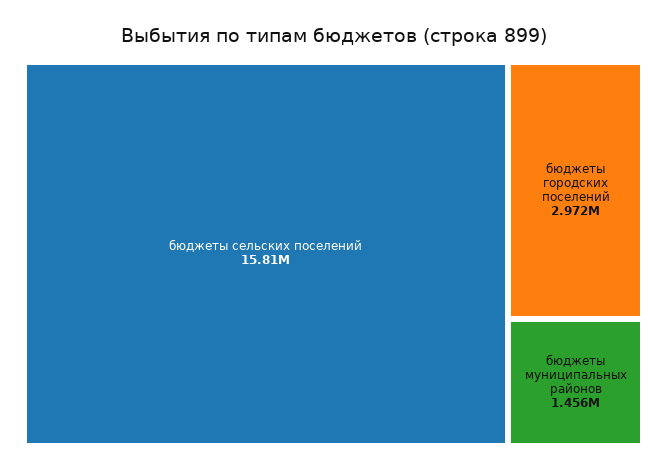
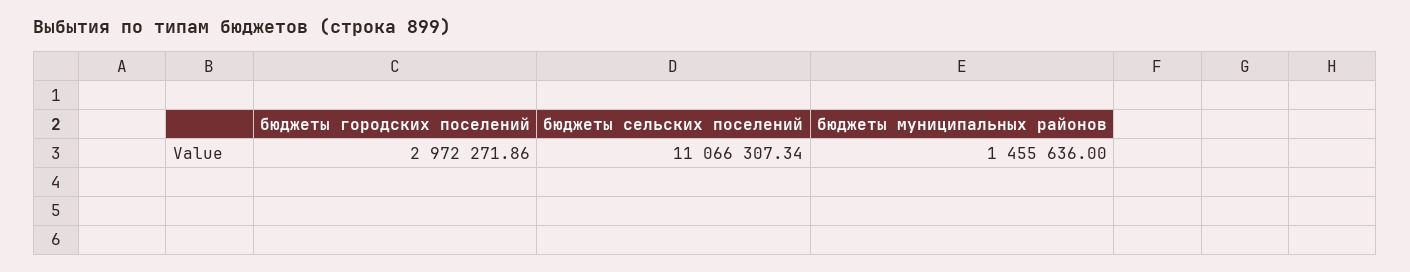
бюджеты сельских поселений: 15810000 -> 11066307.34

